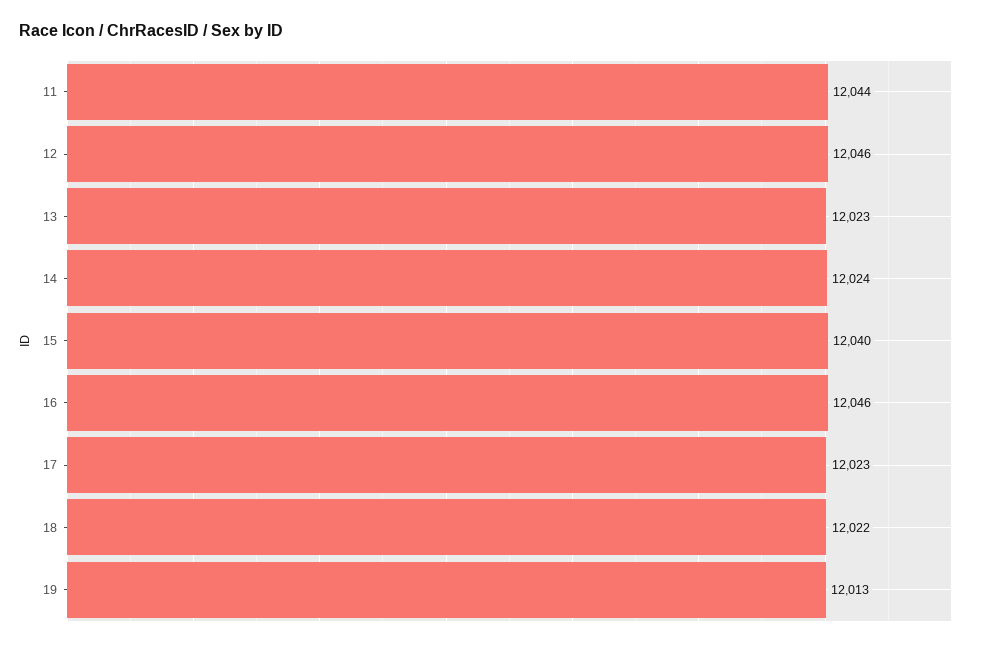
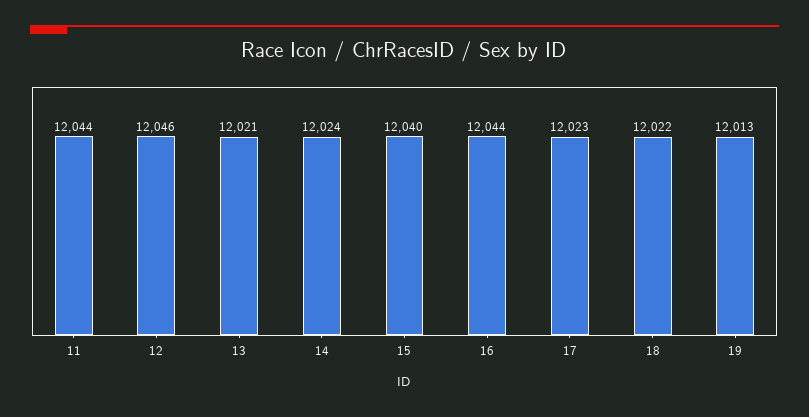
13: 12023 -> 12021
16: 12046 -> 12044

